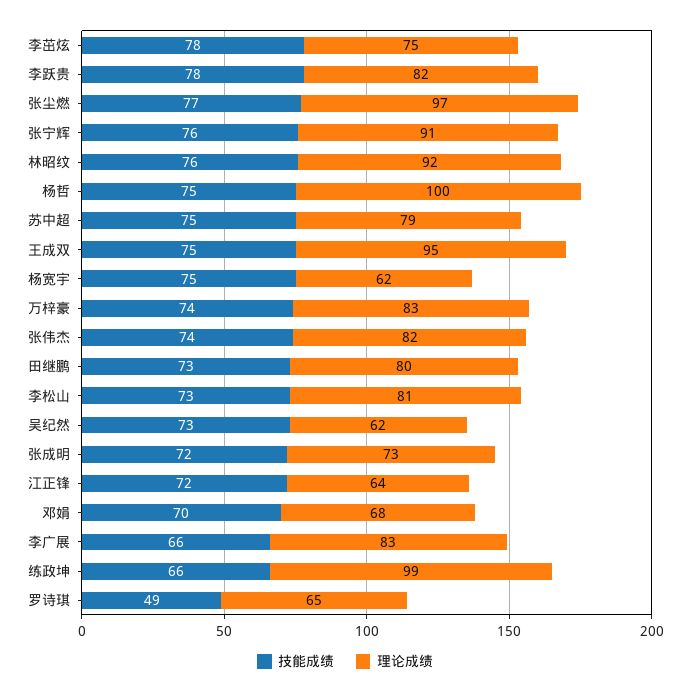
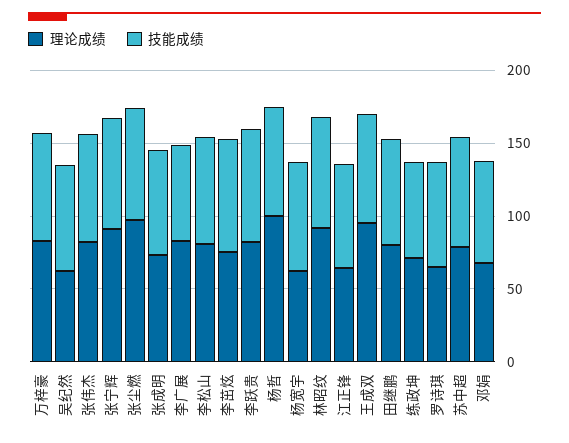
理论成绩, 练政坤: 99 -> 70
技能成绩, 罗诗琪: 49 -> 70

